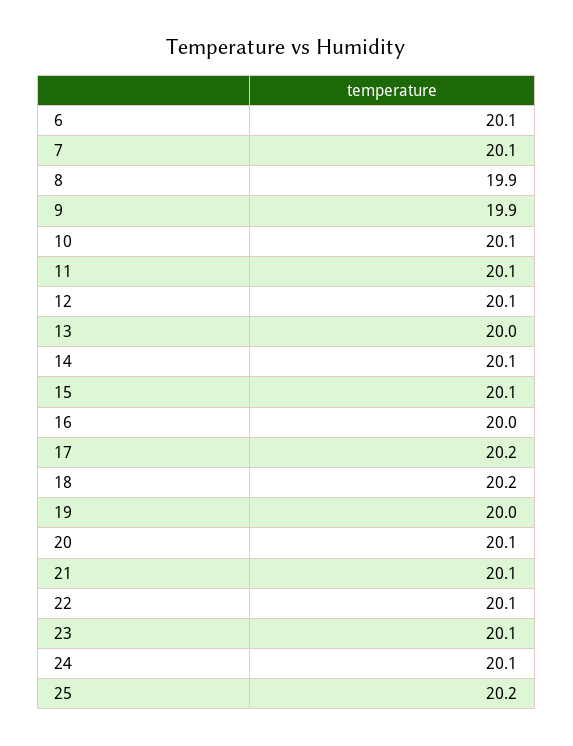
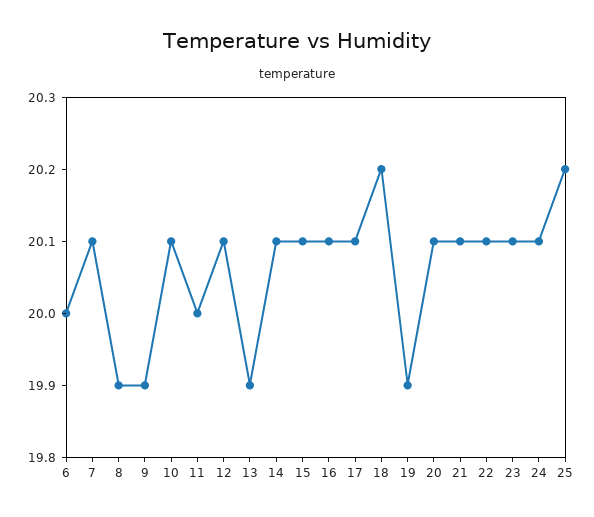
6: 20.1 -> 20
11: 20.1 -> 20
13: 20 -> 19.9
16: 20 -> 20.1
17: 20.2 -> 20.1
19: 20 -> 19.9

